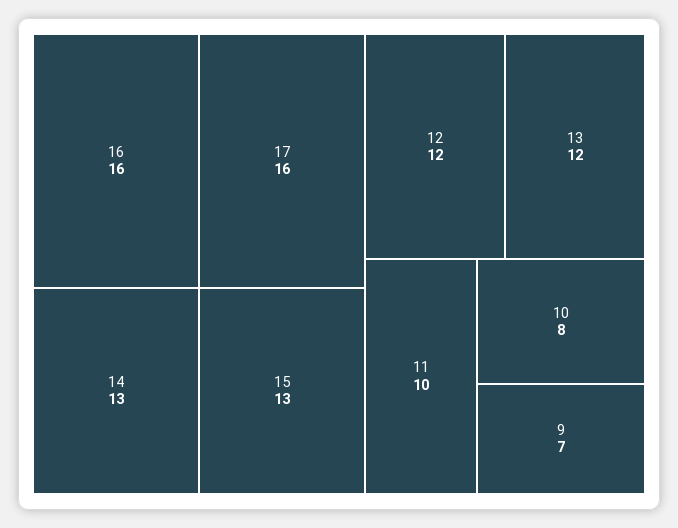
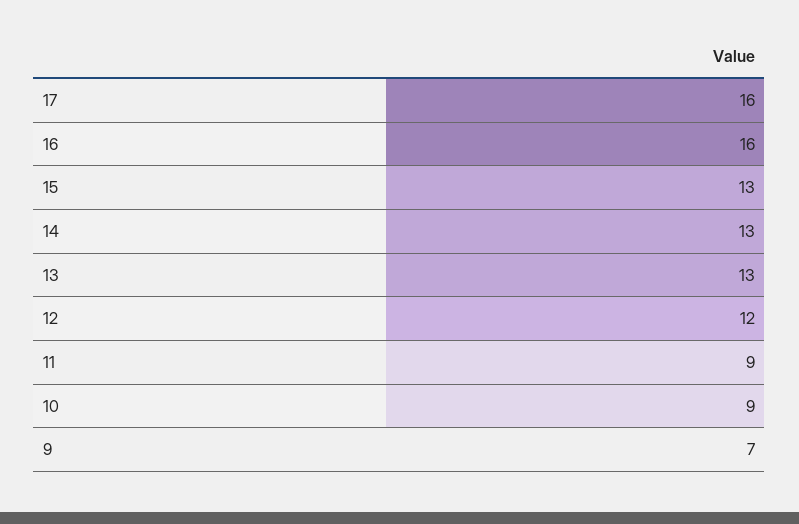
13: 12 -> 13
11: 10 -> 9
10: 8 -> 9

